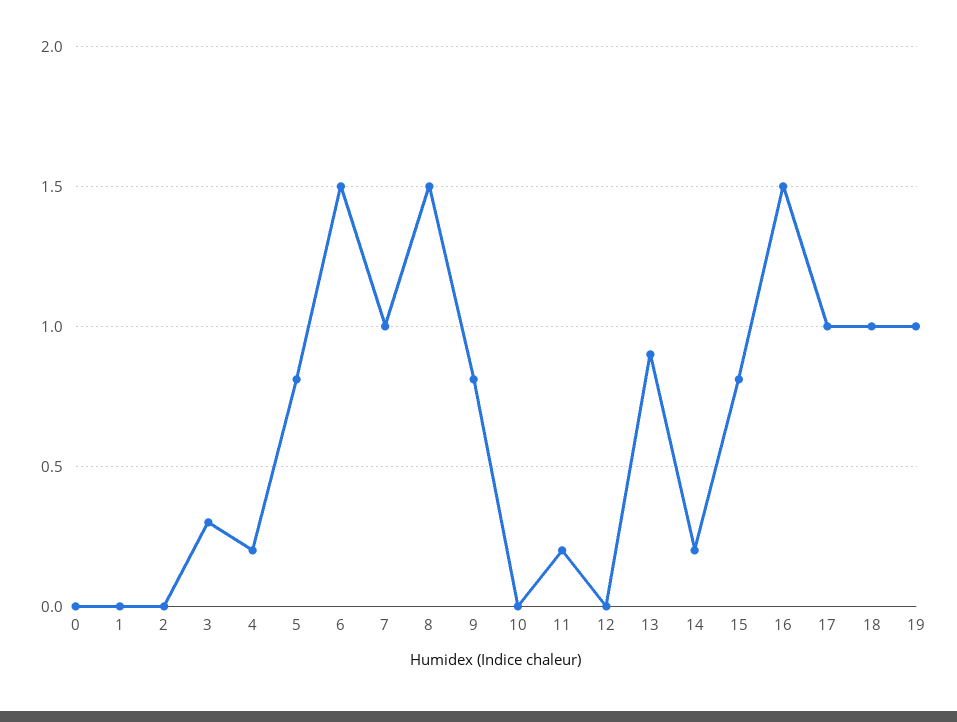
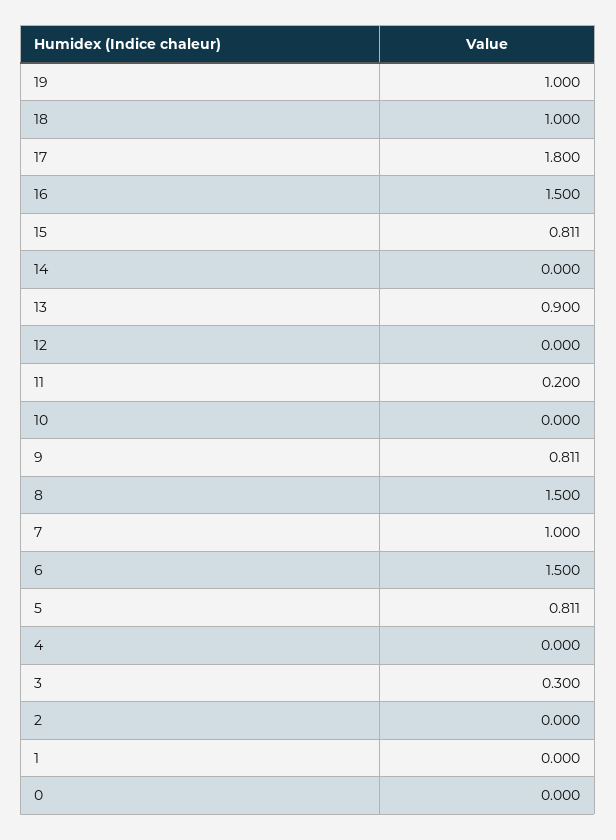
4: 0.2 -> 0
14: 0.2 -> 0
17: 1 -> 1.8

